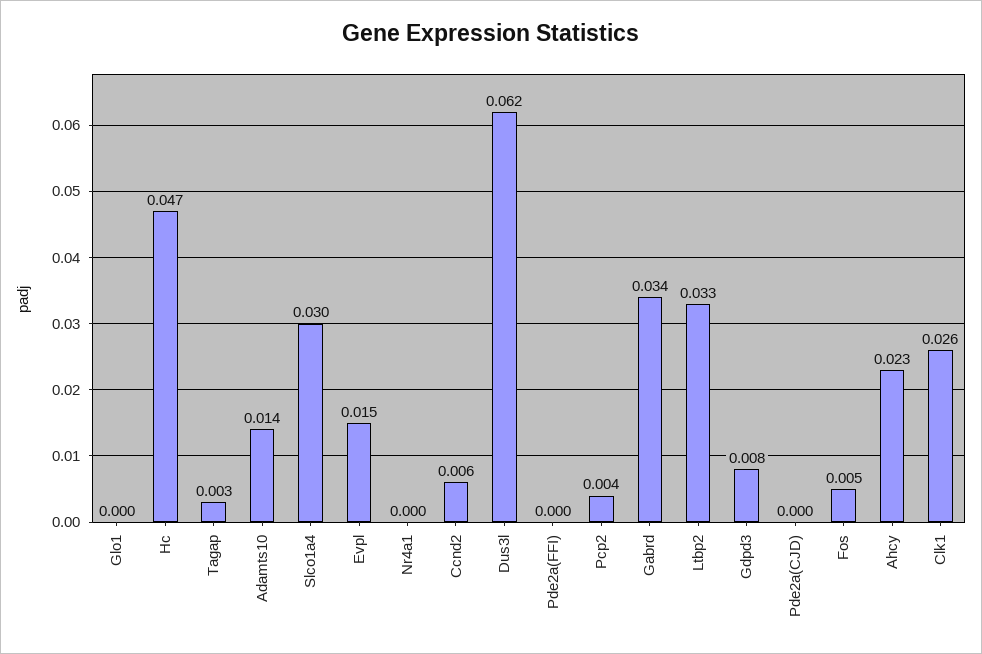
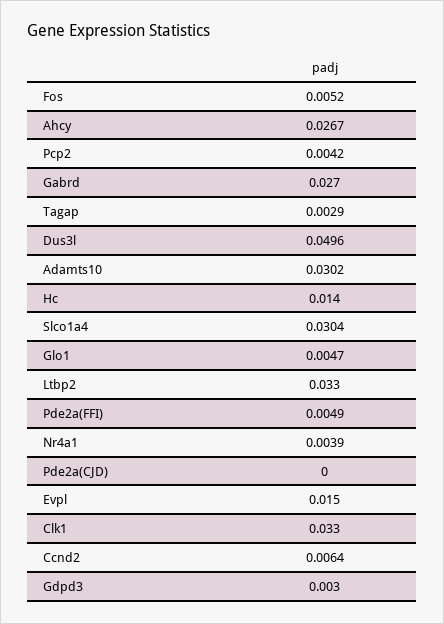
Glo1: 0 -> 0.0047
Hc: 0.047 -> 0.014
Adamts10: 0.014 -> 0.0302
Nr4a1: 0 -> 0.0039
Dus3l: 0.062 -> 0.0496
Pde2a(FFI): 0 -> 0.0049
Gabrd: 0.034 -> 0.027
Gdpd3: 0.008 -> 0.003
Ahcy: 0.023 -> 0.0267
Clk1: 0.026 -> 0.033

